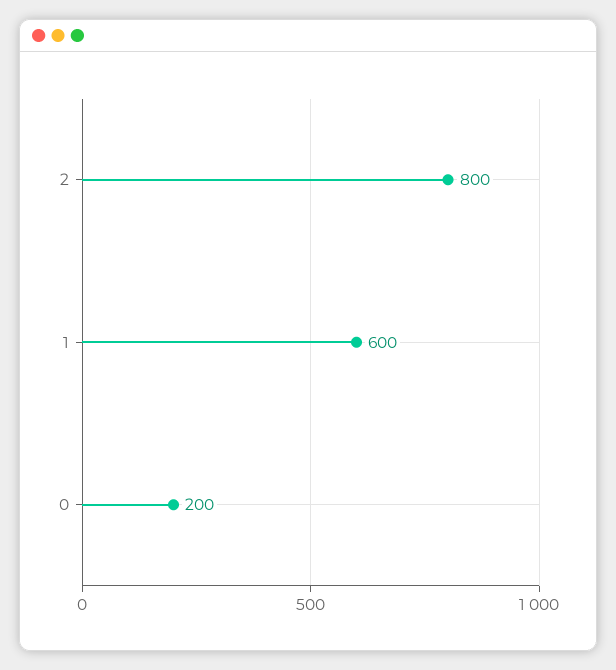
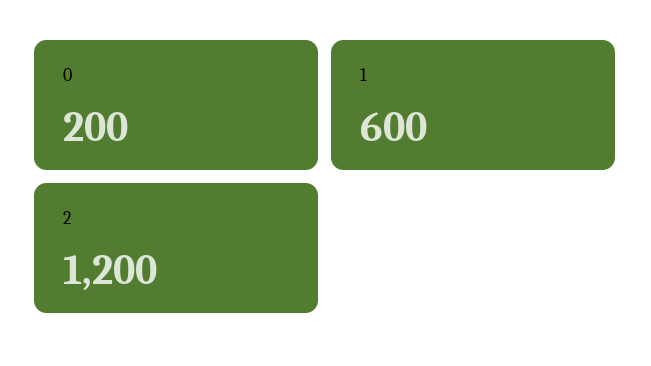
2: 800 -> 1200

